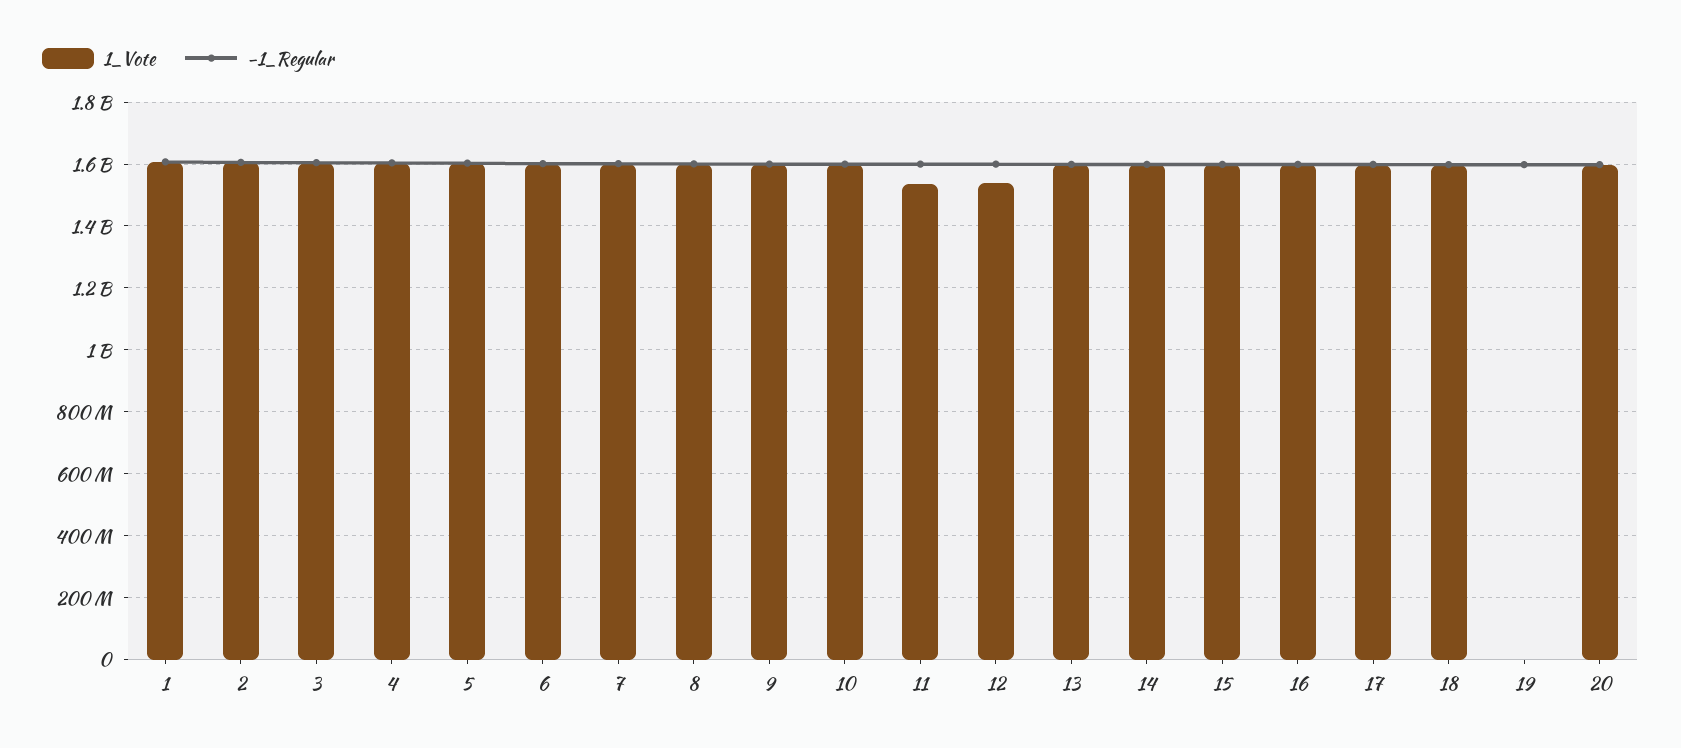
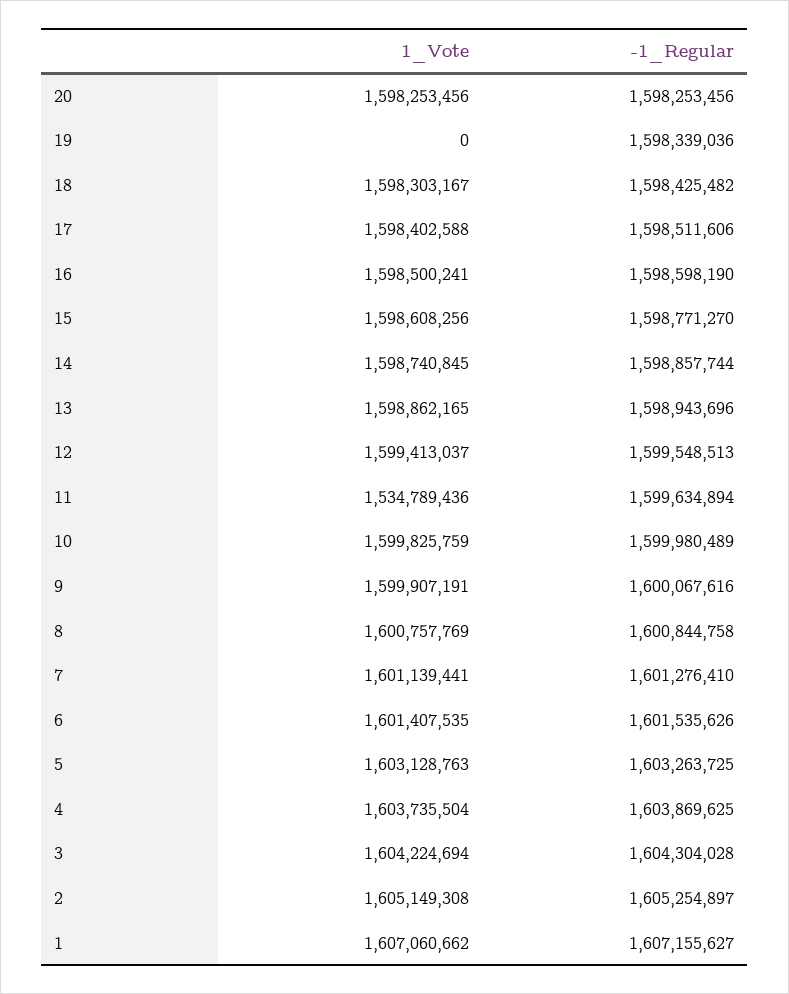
1_Vote, 12: 1540000000 -> 1599413037

